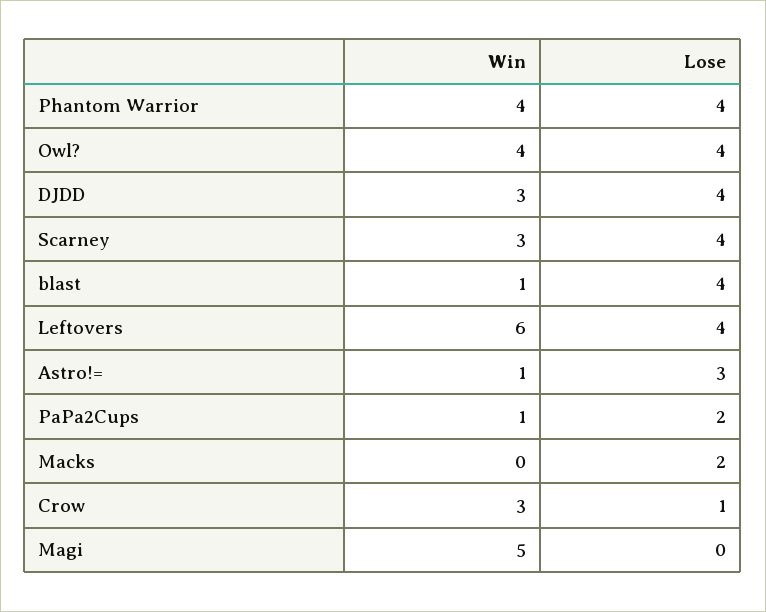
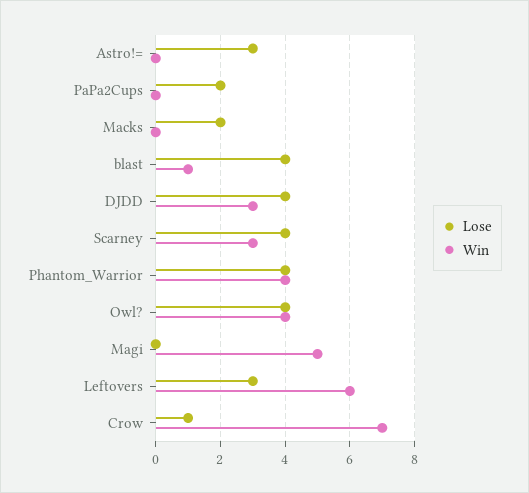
Lose, Leftovers: 4 -> 3
Win, Astro!=: 1 -> 0
Win, PaPa2Cups: 1 -> 0
Win, Crow: 3 -> 7

